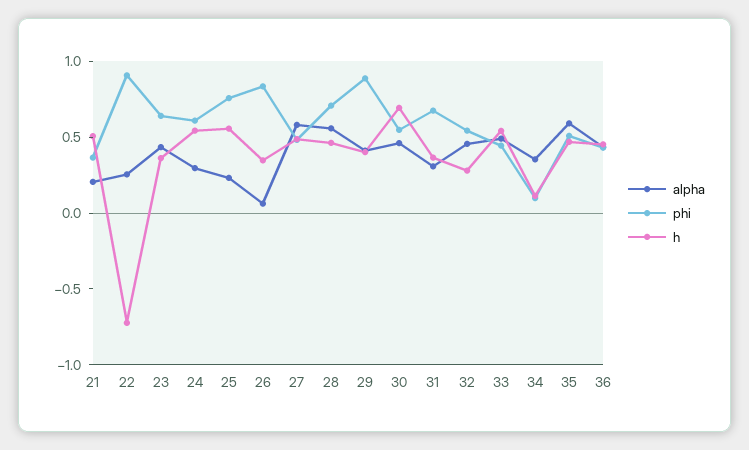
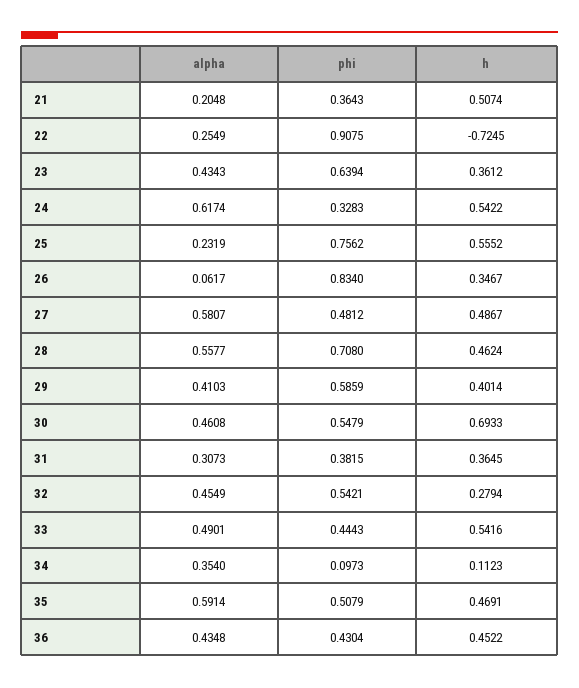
alpha, 24: 0.3 -> 0.6174
phi, 24: 0.6 -> 0.3283
phi, 29: 0.9 -> 0.5859
phi, 31: 0.7 -> 0.3815

